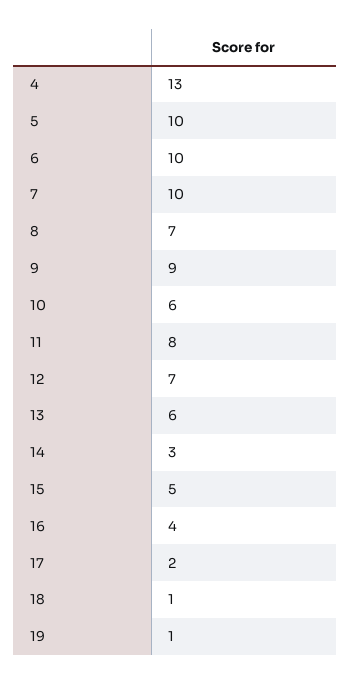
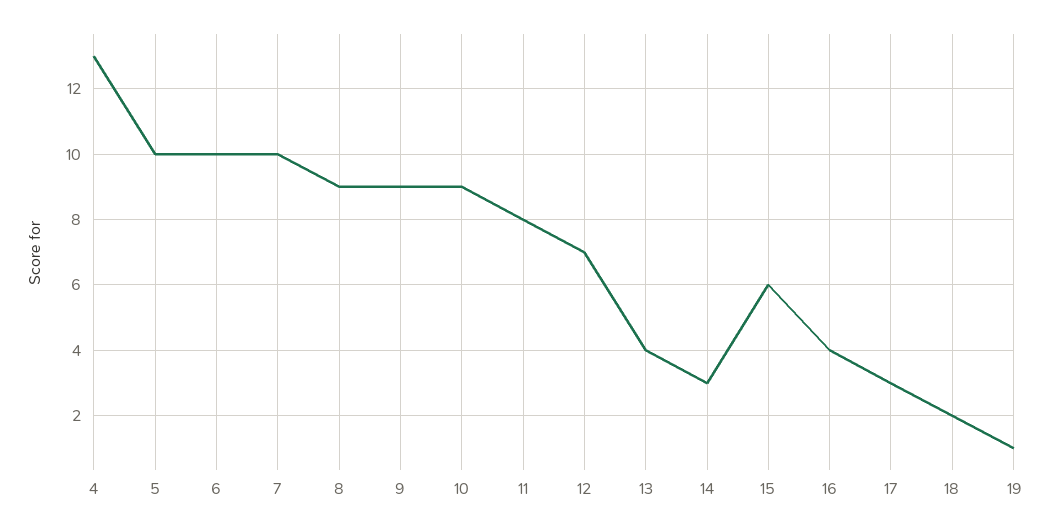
8: 7 -> 9
10: 6 -> 9
13: 6 -> 4
15: 5 -> 6
17: 2 -> 3
18: 1 -> 2

